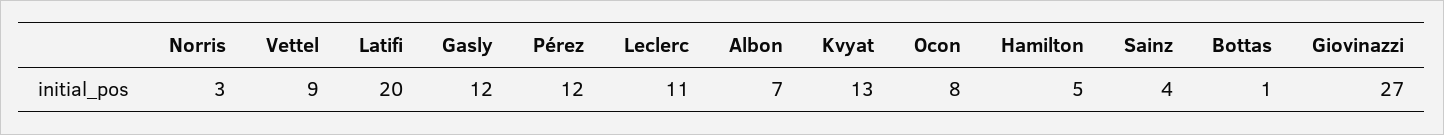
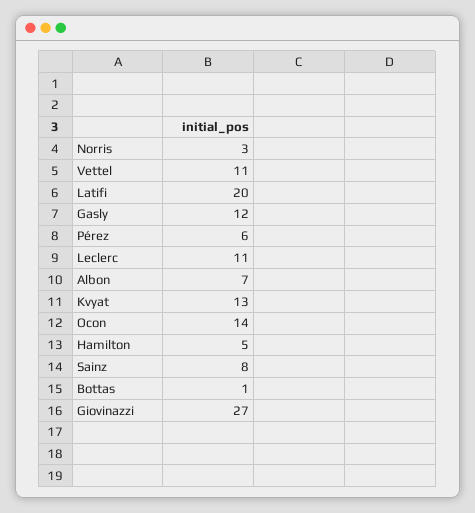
Vettel: 9 -> 11
Pérez: 12 -> 6
Ocon: 8 -> 14
Sainz: 4 -> 8

